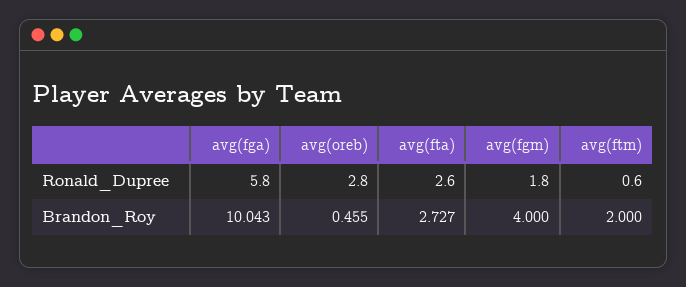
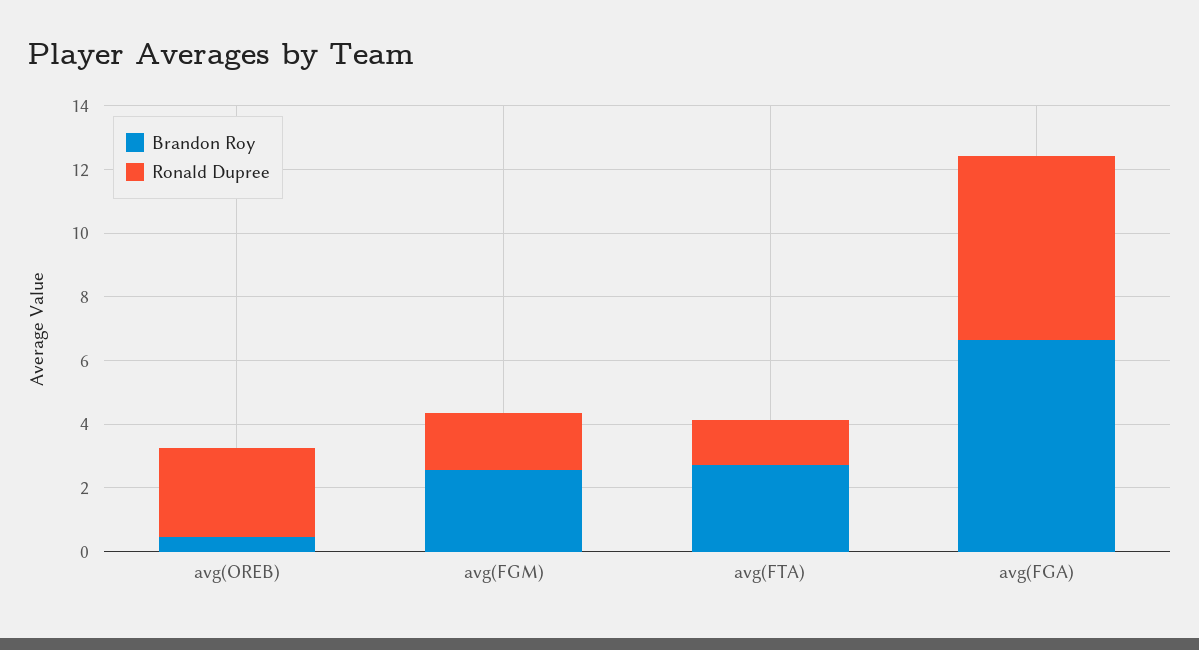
Ronald_Dupree, avg(fta): 2.6 -> 1.5
Ronald_Dupree, avg(ftm): 0.6 -> none
Brandon_Roy, avg(fga): 10.043 -> 6.5
Brandon_Roy, avg(fgm): 4 -> 2.5
Brandon_Roy, avg(ftm): 2 -> none

